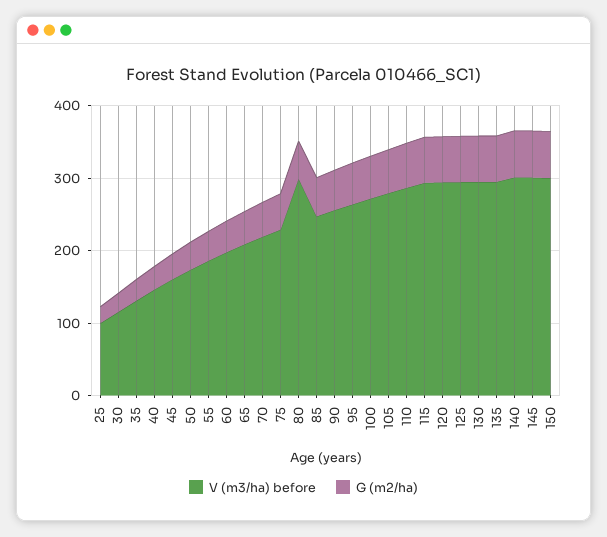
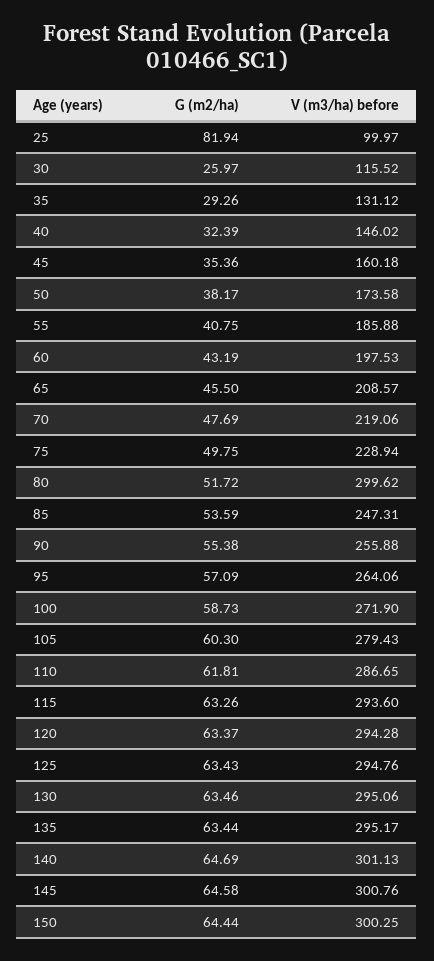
G (m2/ha), 25: 20 -> 81.94

